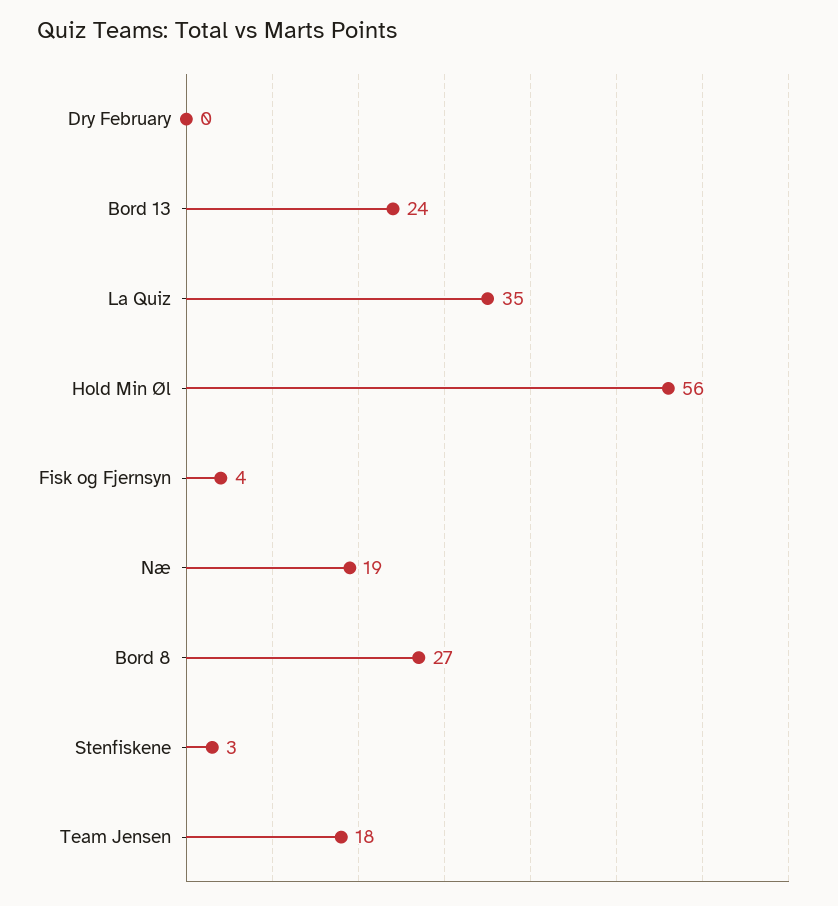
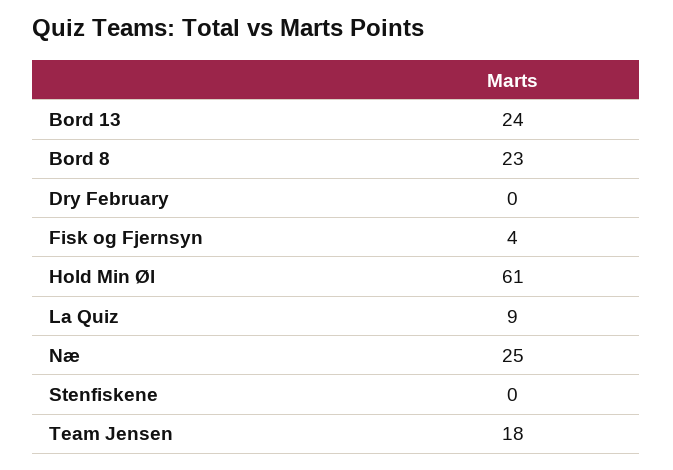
La Quiz: 35 -> 9
Hold Min Øl: 56 -> 61
Næ: 19 -> 25
Bord 8: 27 -> 23
Stenfiskene: 3 -> 0

